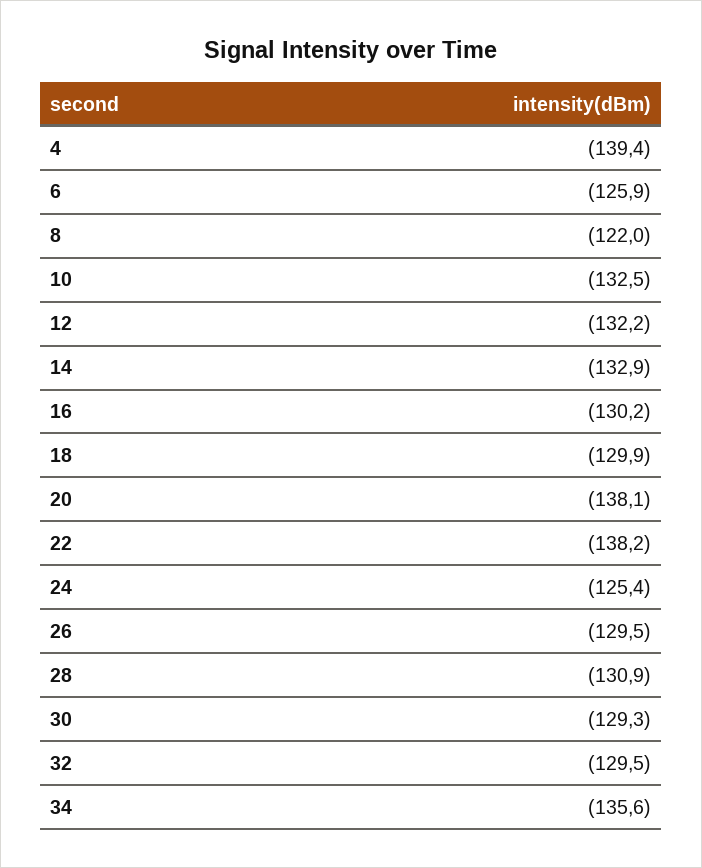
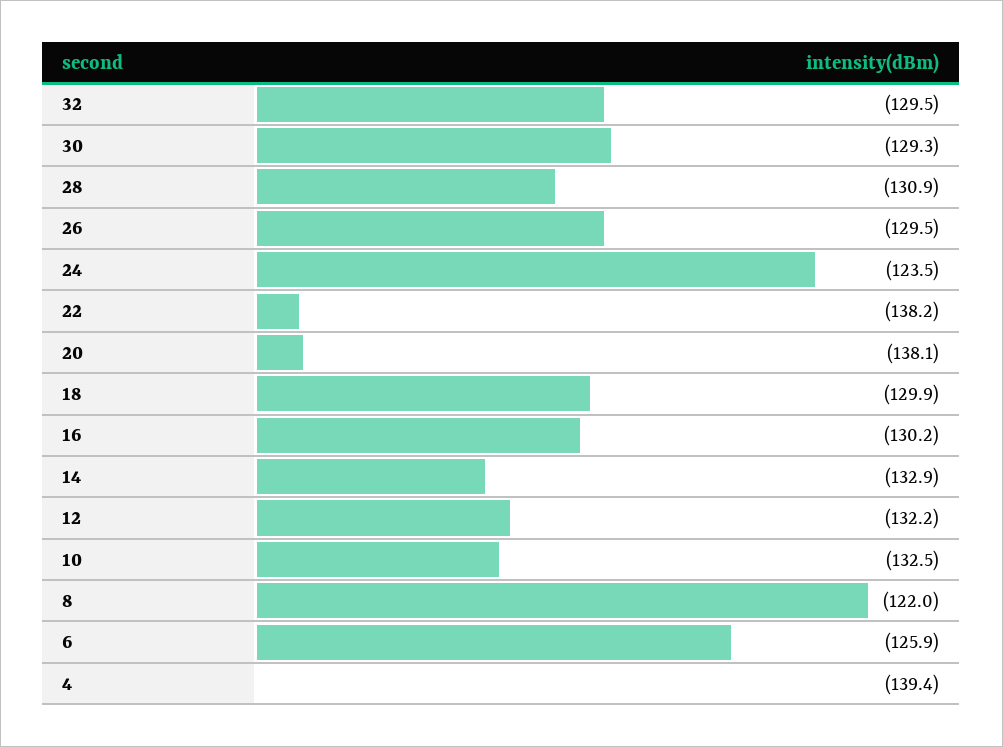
24: -125.4 -> -123.5
34: -135.6 -> none

